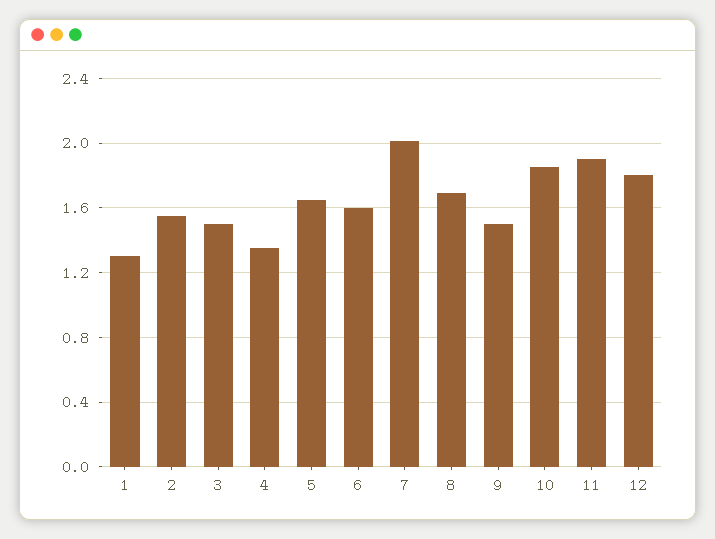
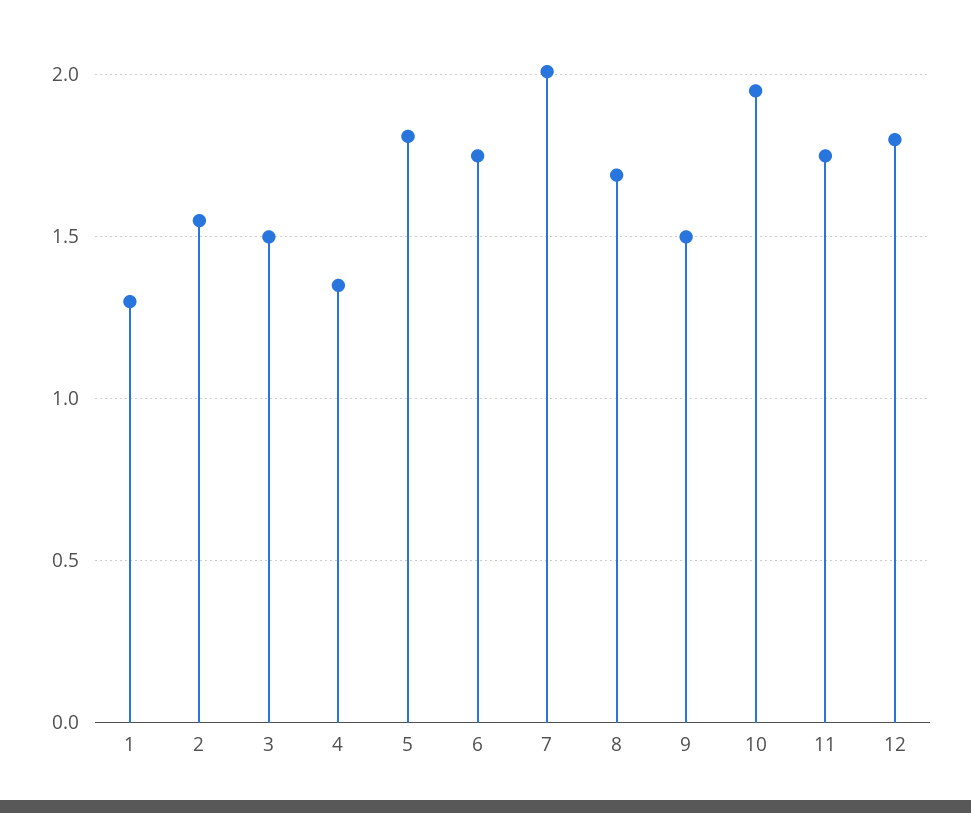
5: 1.65 -> 1.8
6: 1.6 -> 1.75
10: 1.85 -> 1.95
11: 1.9 -> 1.75

